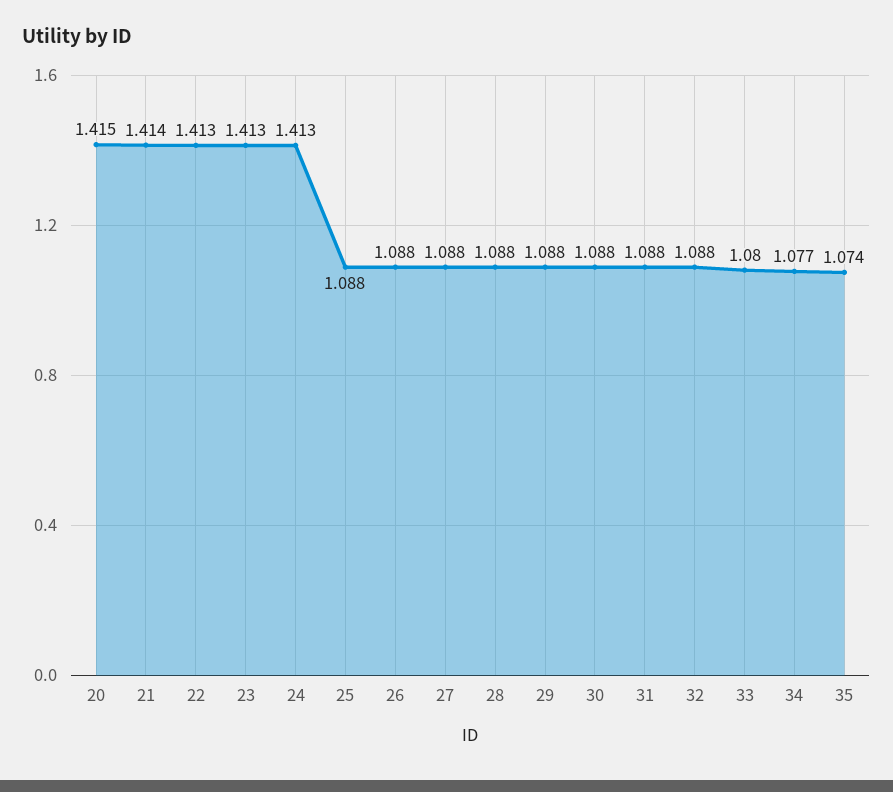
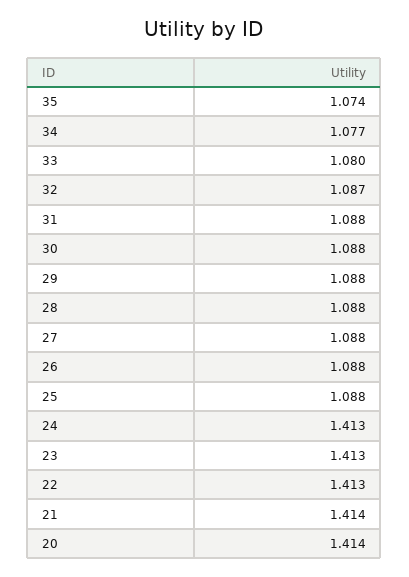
20: 1.415 -> 1.414
32: 1.088 -> 1.087

